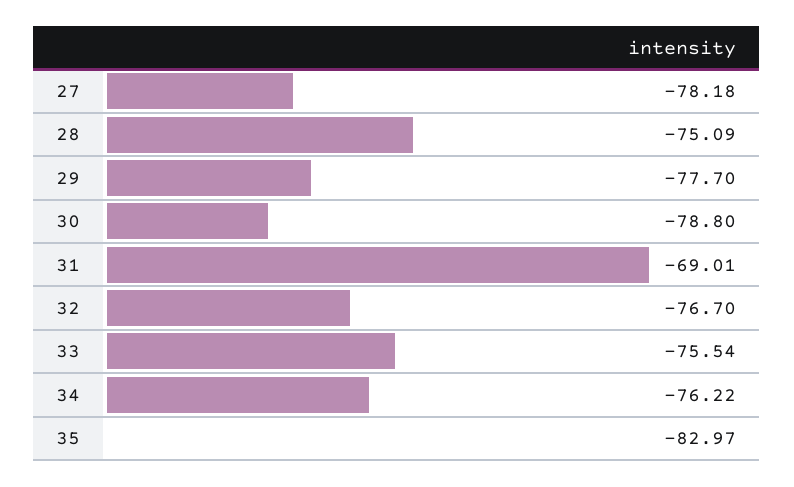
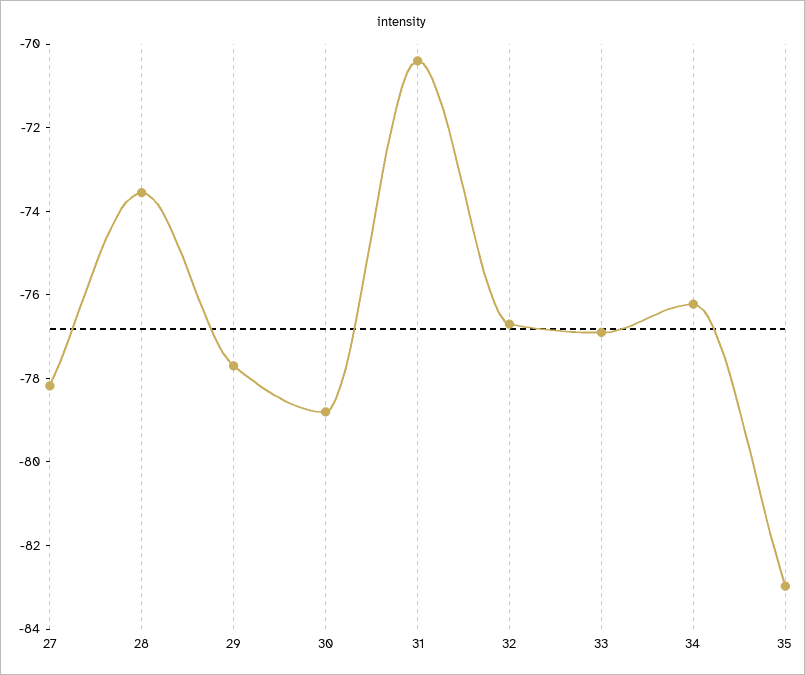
28: -75.09 -> -73.5
31: -69.01 -> -70.5
33: -75.54 -> -77

